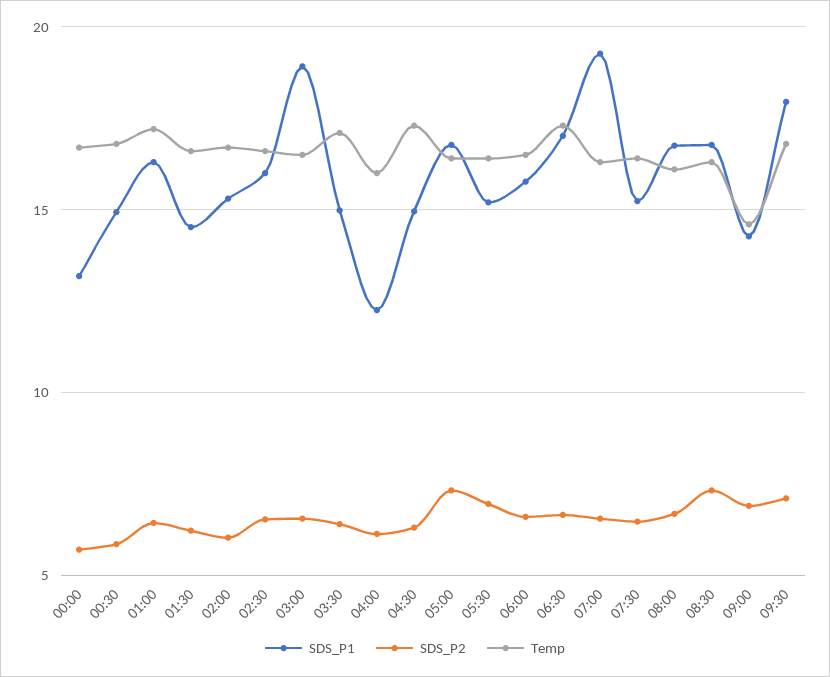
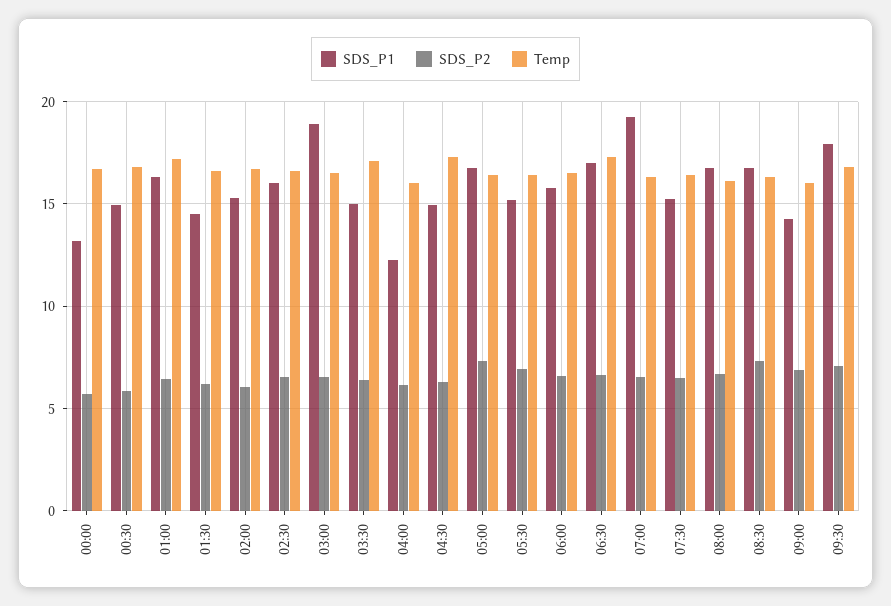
Temp, 09:00: 14.5 -> 16

